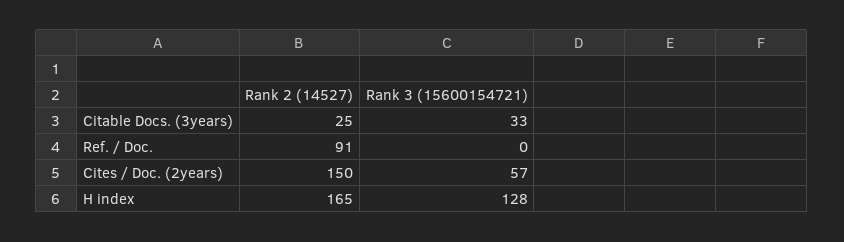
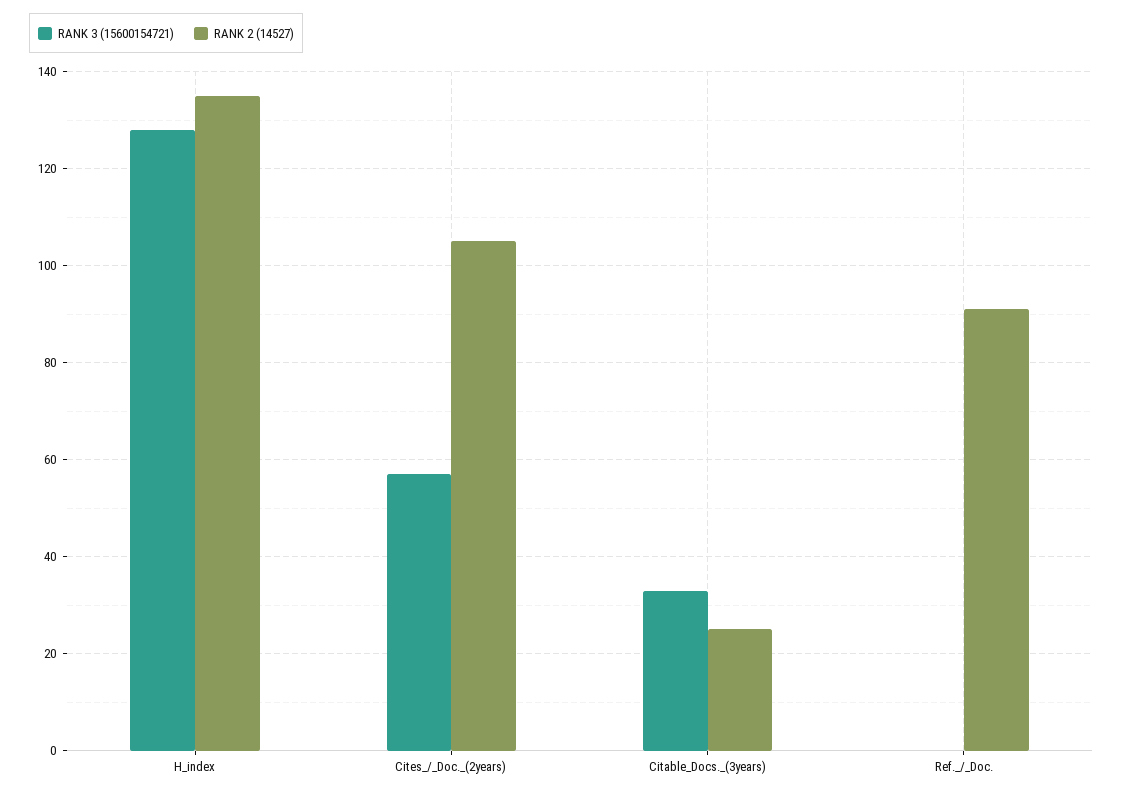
Rank 2 (14527), Cites / Doc. (2years): 150 -> 105
Rank 2 (14527), H index: 165 -> 135

